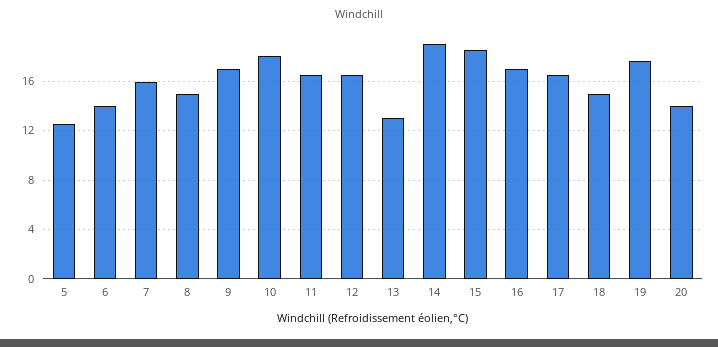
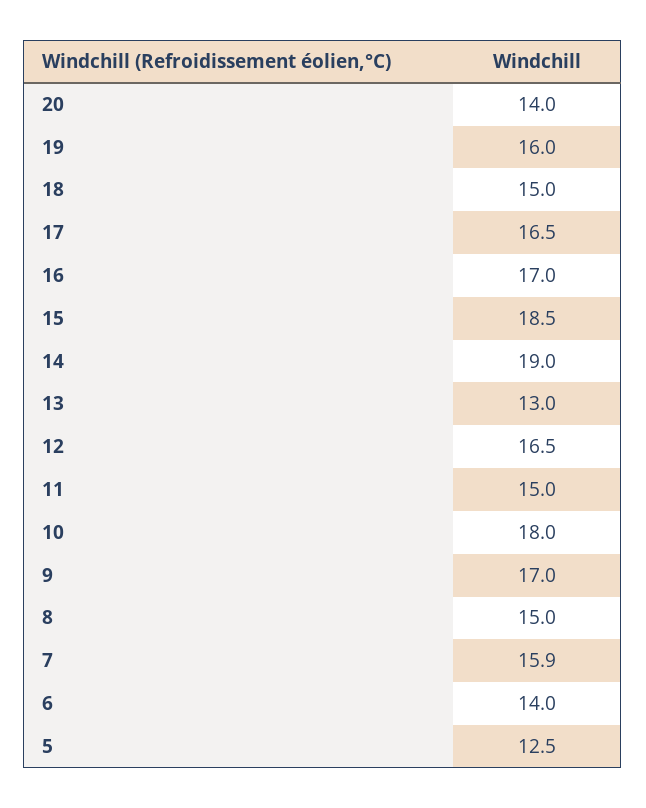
11: 16.5 -> 15
19: 17.5 -> 16

